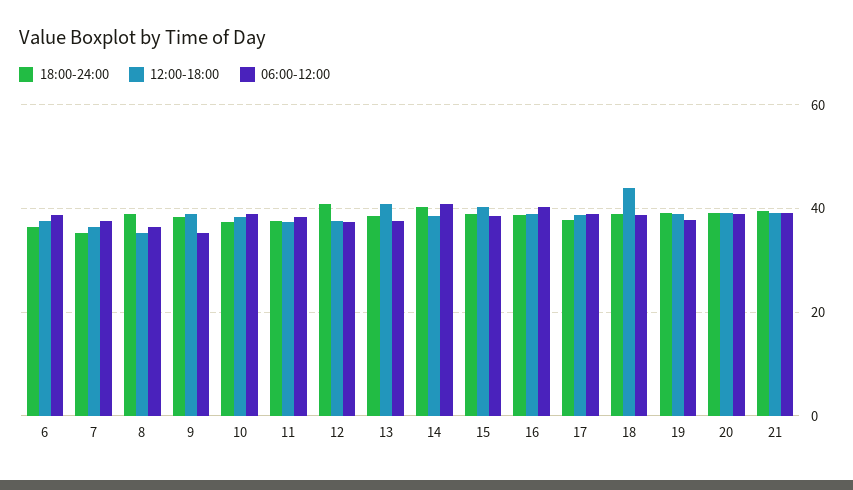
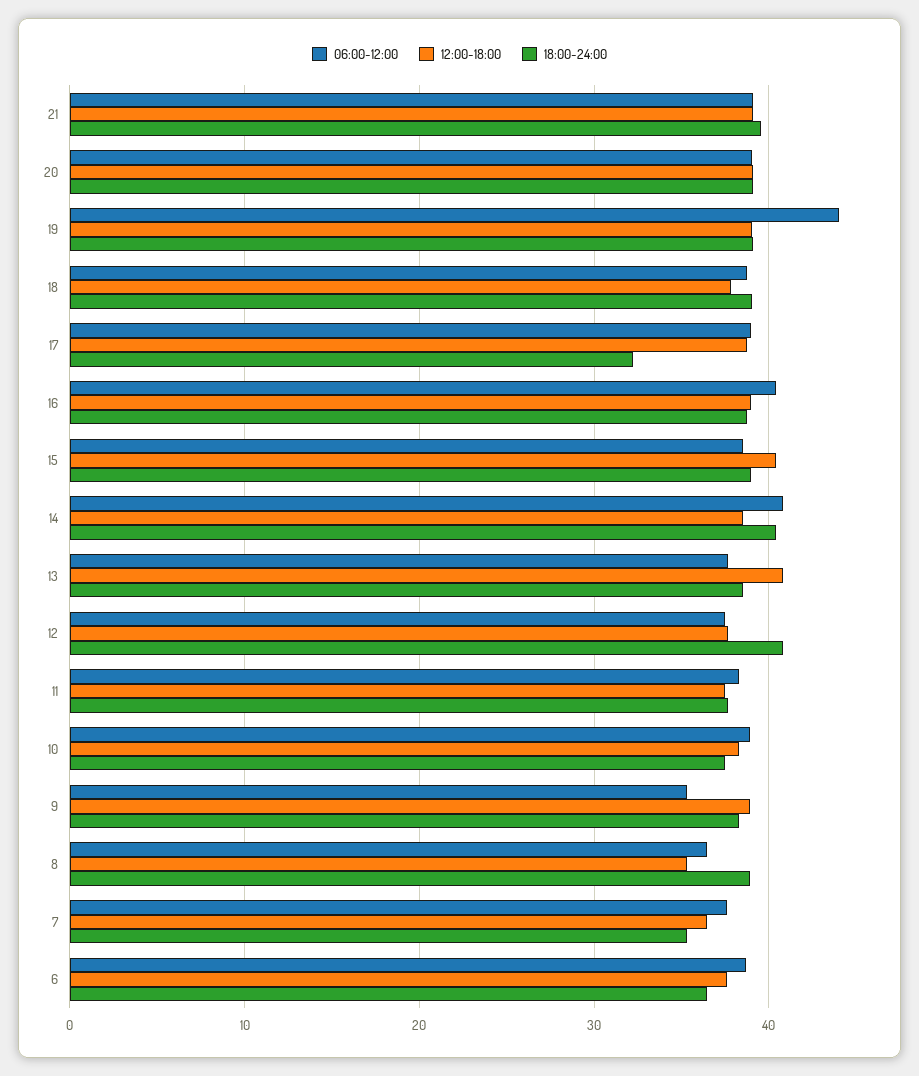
18:00-24:00, 17: 38 -> 32
12:00-18:00, 18: 44 -> 38
06:00-12:00, 19: 38 -> 44

